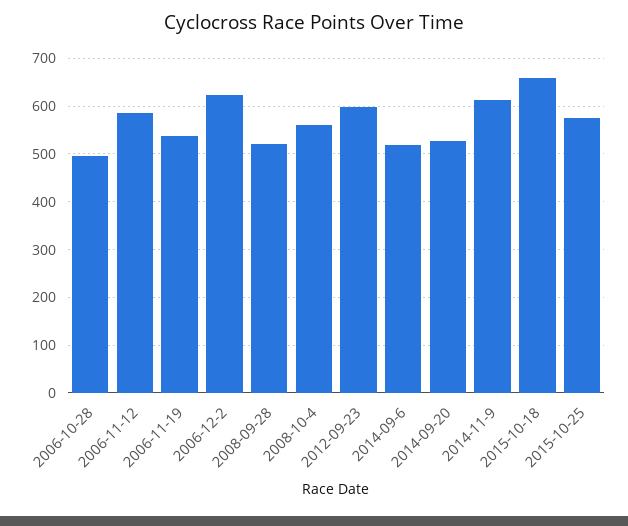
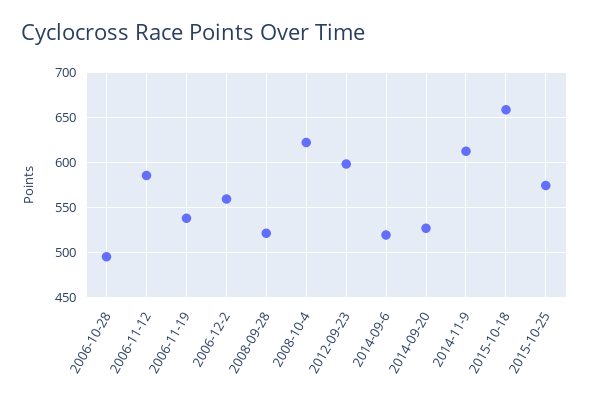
2006-12-2: 620 -> 560
2008-10-4: 560 -> 620

